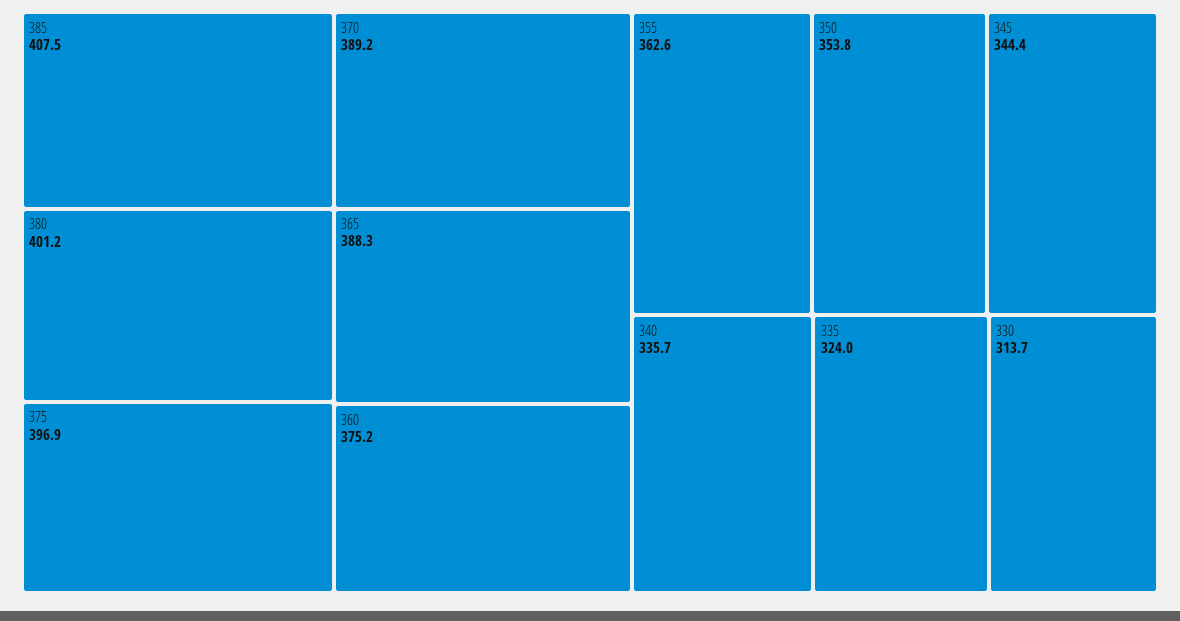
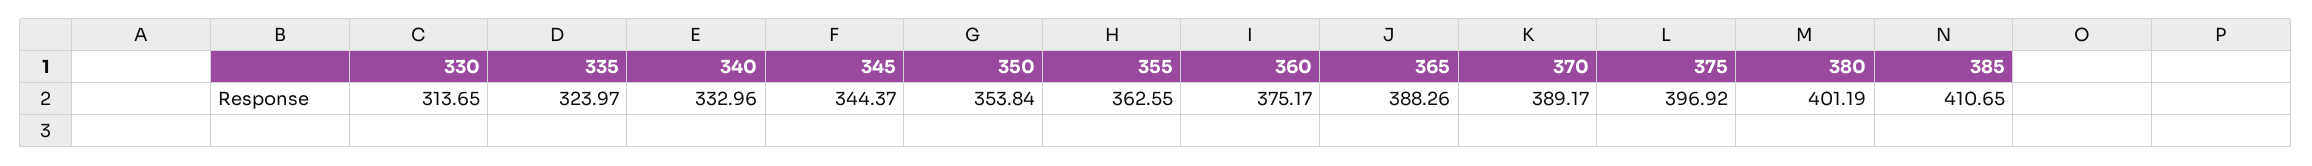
385: 407.5 -> 410.65
340: 335.7 -> 332.96

